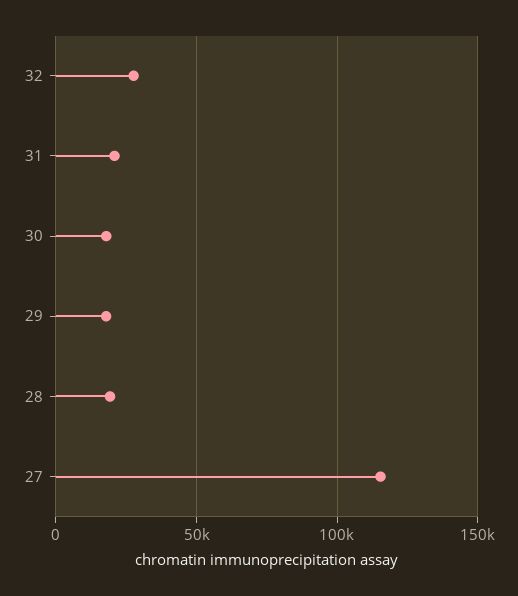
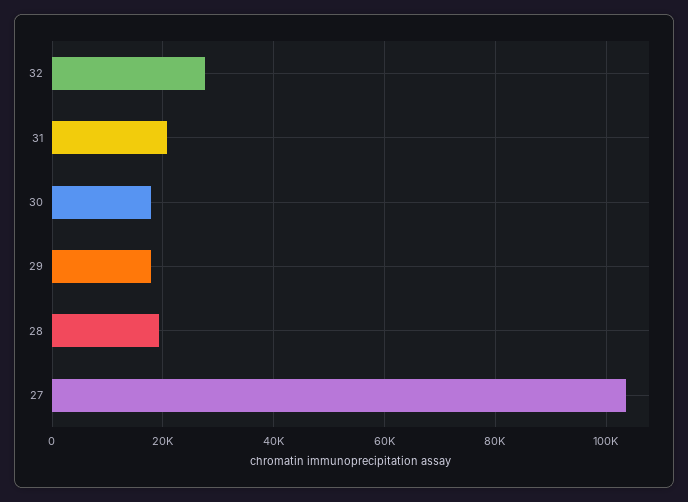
27: 115000 -> 104000

